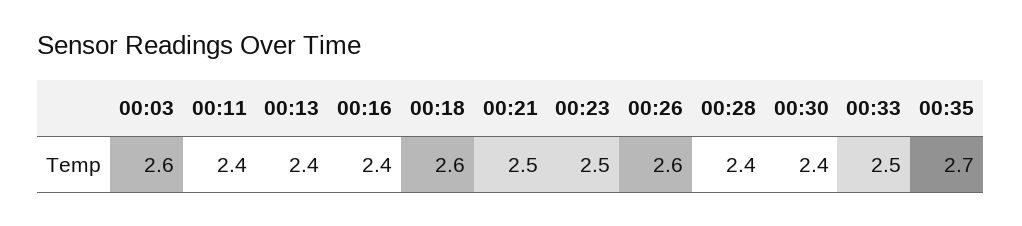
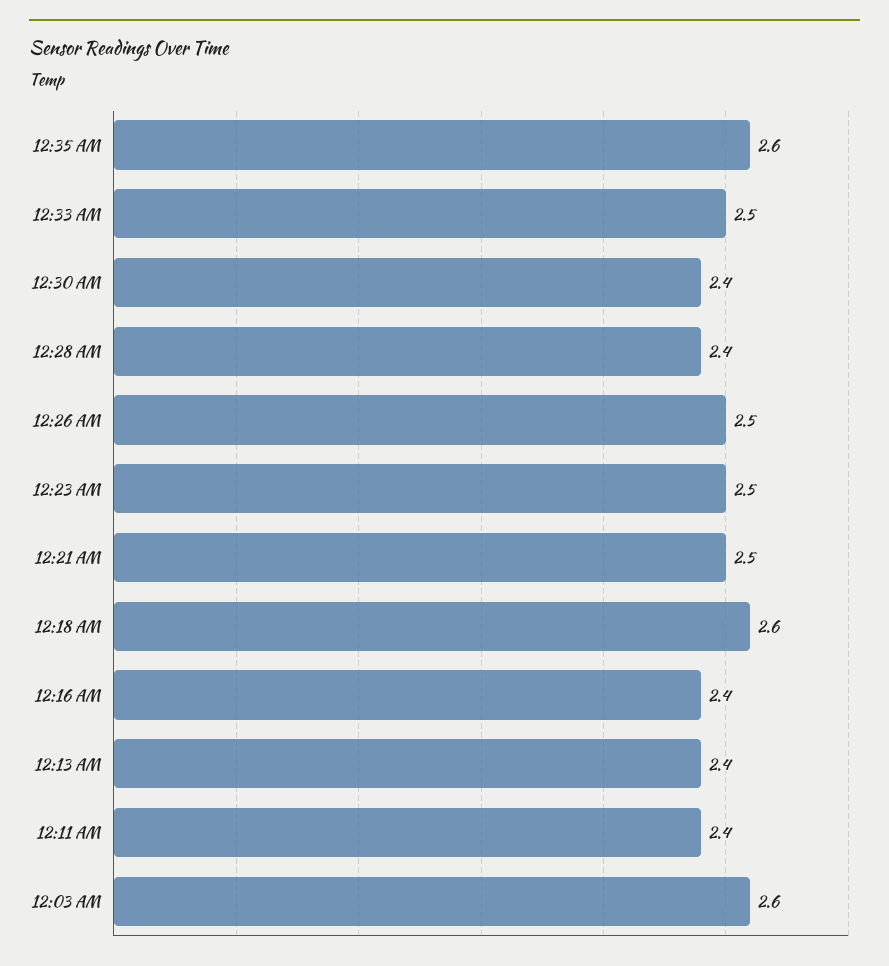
00:26: 2.6 -> 2.5
00:35: 2.7 -> 2.6

